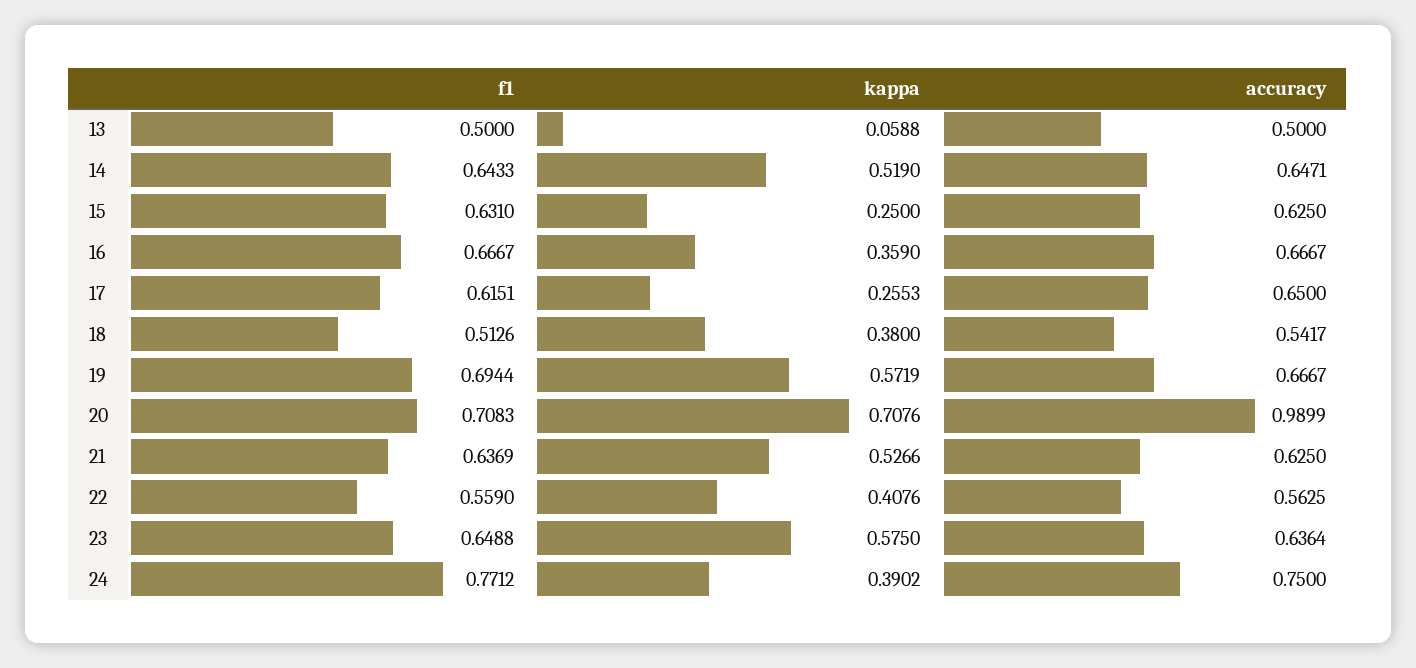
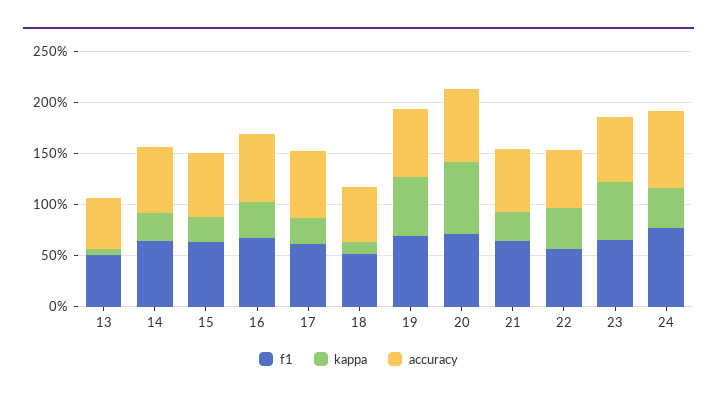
kappa, 14: 0.519 -> 0.3
kappa, 18: 0.38 -> 0.1
accuracy, 20: 0.9899 -> 0.7
kappa, 21: 0.5266 -> 0.3

